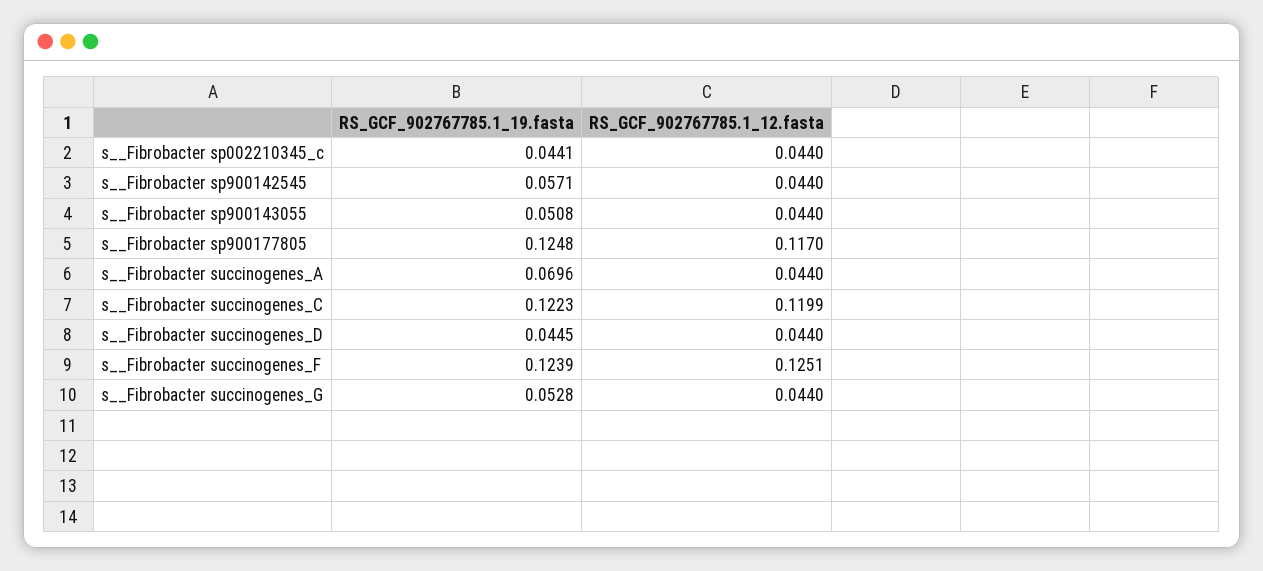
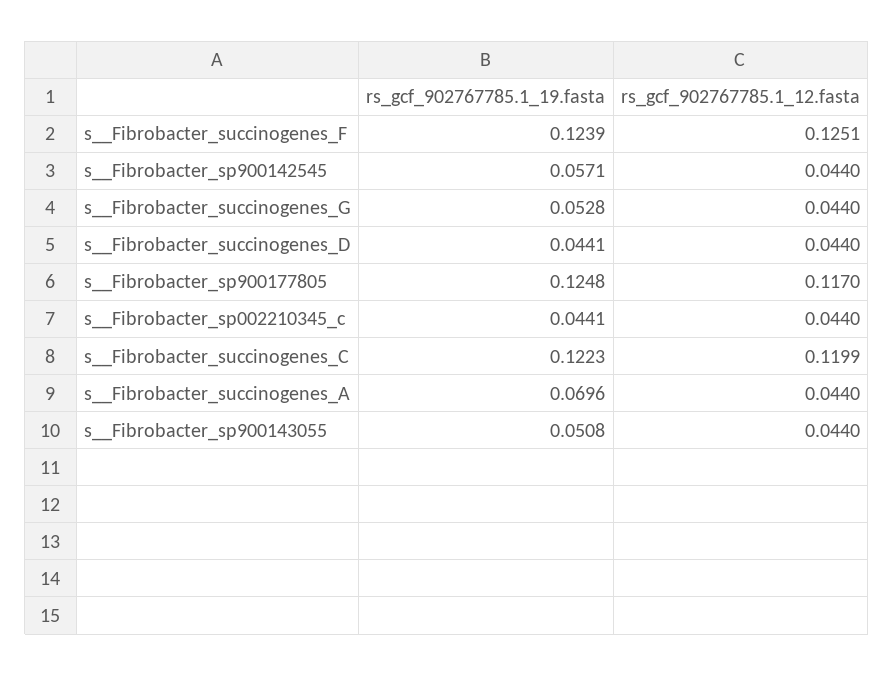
RS_GCF_902767785.1_19.fasta, s__Fibrobacter succinogenes_D: 0.0445 -> 0.0441

